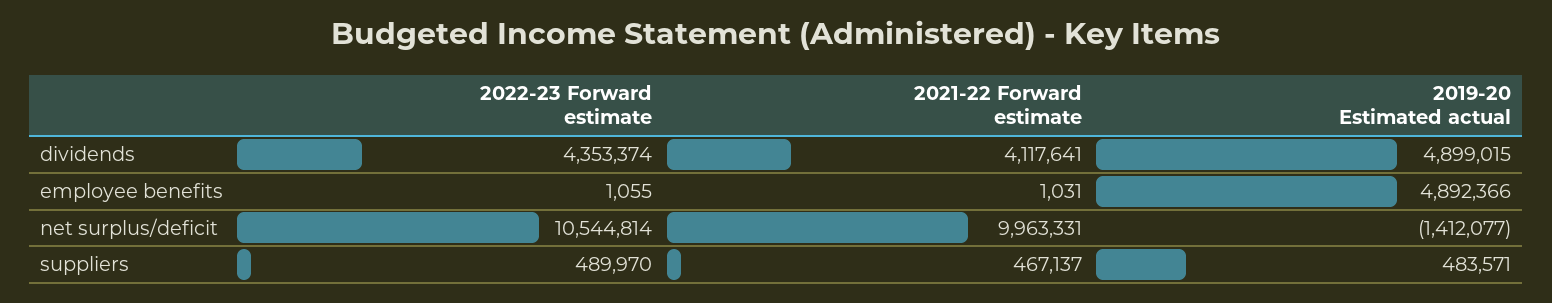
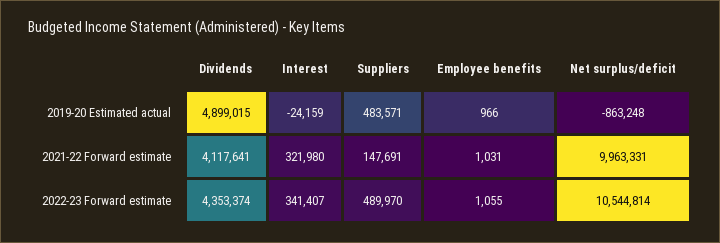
2019-20 Estimated actual, employee benefits: 4892366 -> 966
2019-20 Estimated actual, net surplus/deficit: -1412077 -> -863248
2021-22 Forward estimate, suppliers: 467137 -> 147691
2019-20 Estimated actual, Interest: none -> -24159
2021-22 Forward estimate, Interest: none -> 321980
2022-23 Forward estimate, Interest: none -> 341407

